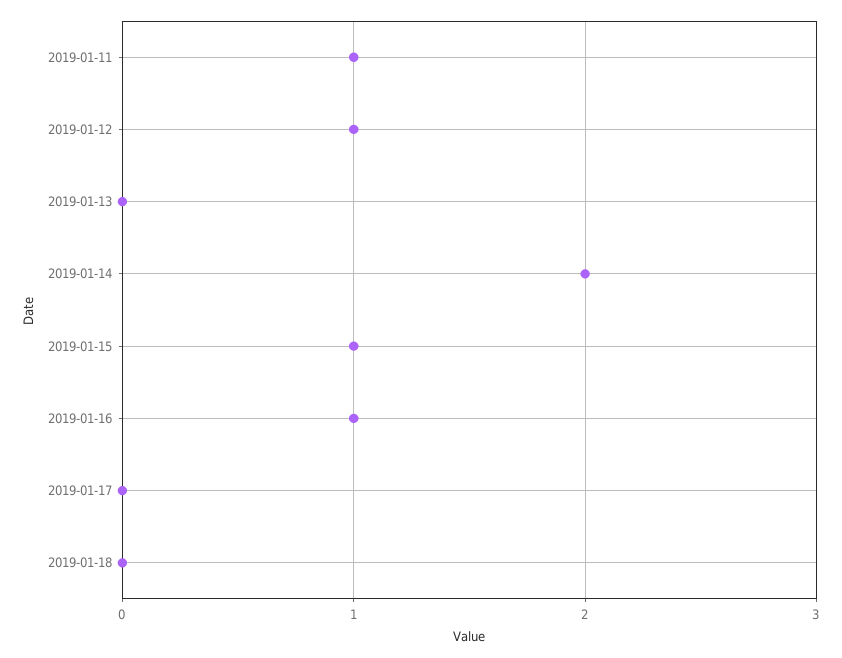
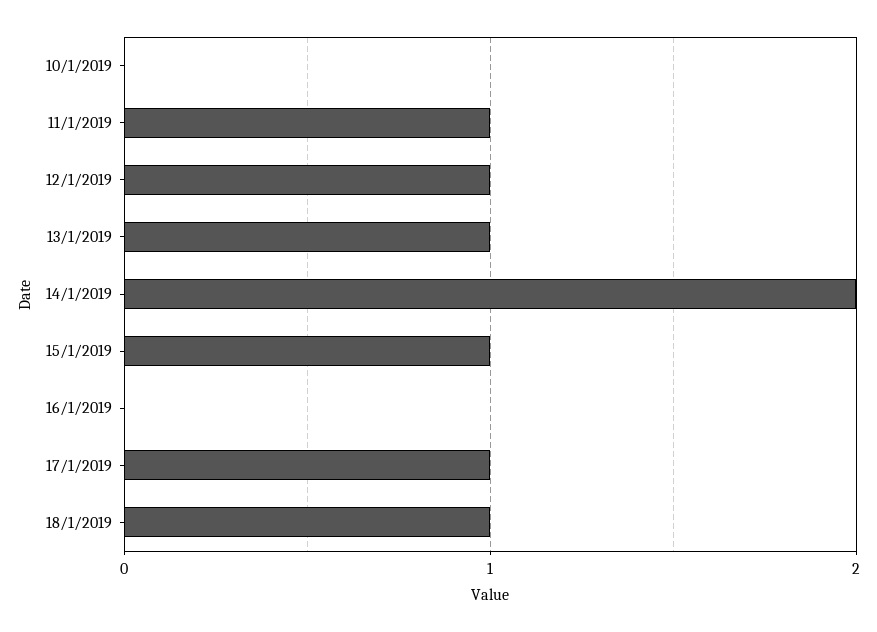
2019-01-13: 0 -> 1
2019-01-16: 1 -> 0
2019-01-17: 0 -> 1
2019-01-18: 0 -> 1
10/1/2019: none -> 0

